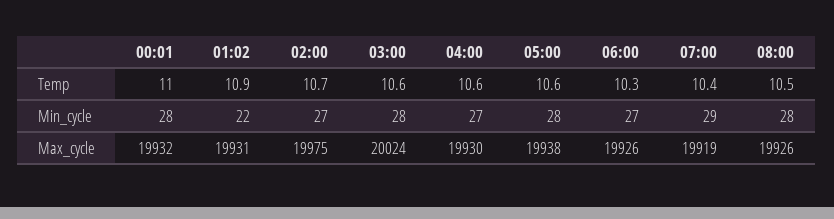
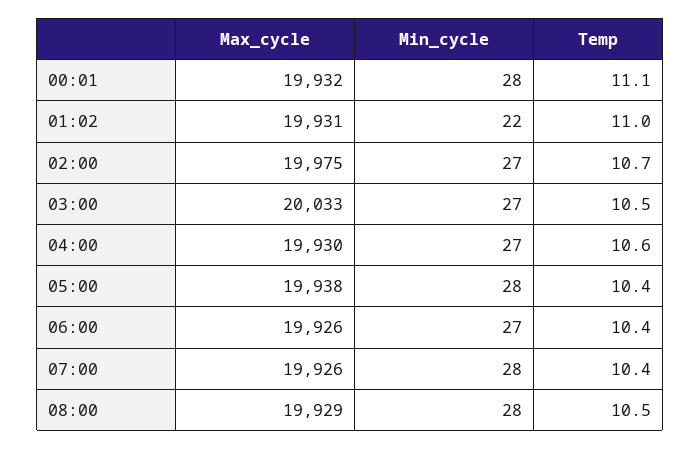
00:01, Temp: 11 -> 11.1
01:02, Temp: 10.9 -> 11
03:00, Temp: 10.6 -> 10.5
05:00, Temp: 10.6 -> 10.4
06:00, Temp: 10.3 -> 10.4
03:00, Min_cycle: 28 -> 27
07:00, Min_cycle: 29 -> 28
03:00, Max_cycle: 20024 -> 20033
07:00, Max_cycle: 19919 -> 19926
08:00, Max_cycle: 19926 -> 19929

